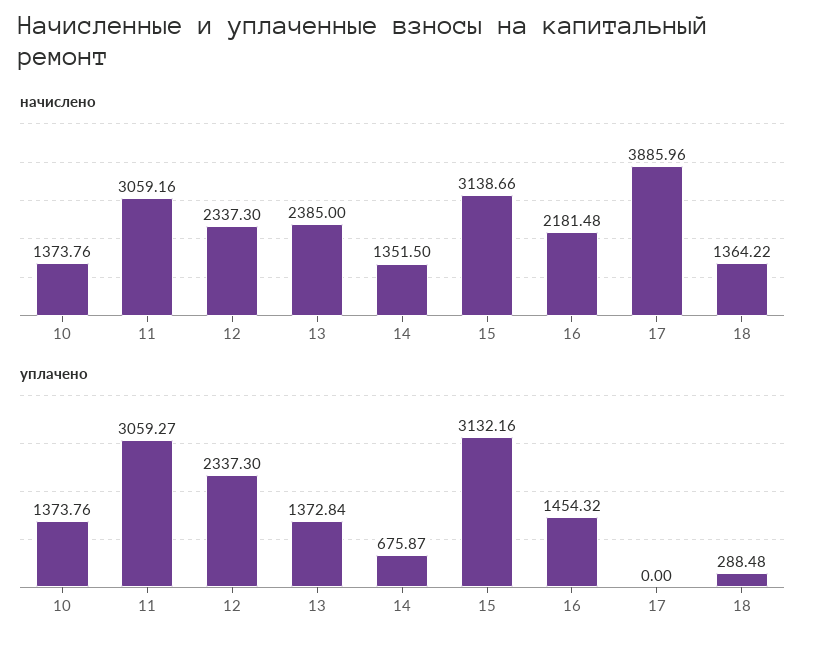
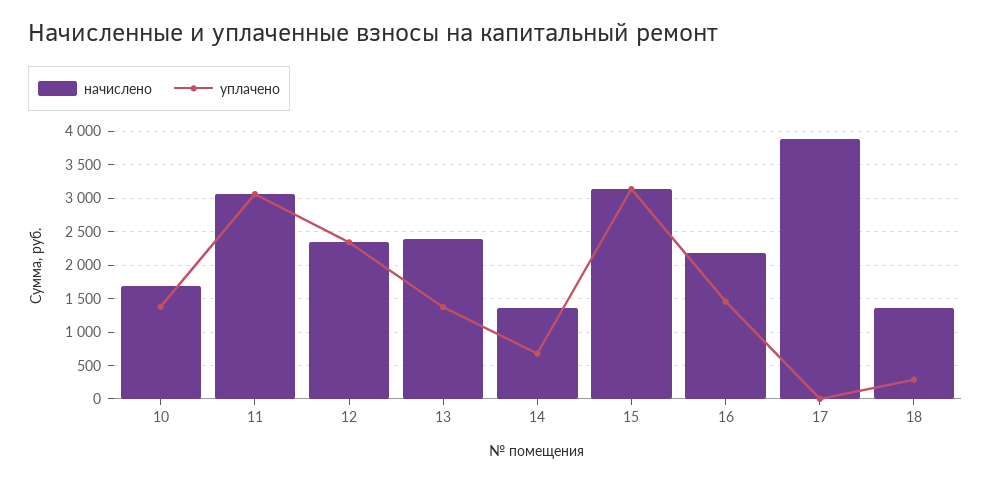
начислено, 10: 1373.76 -> 1700

